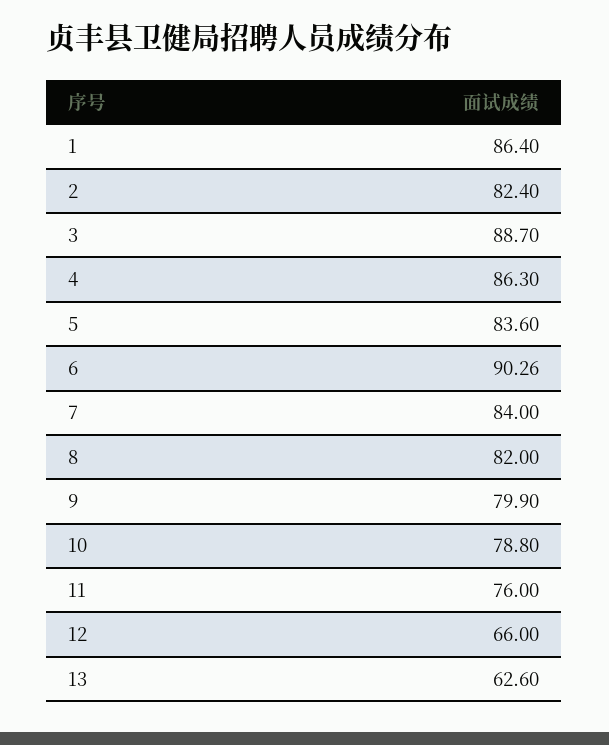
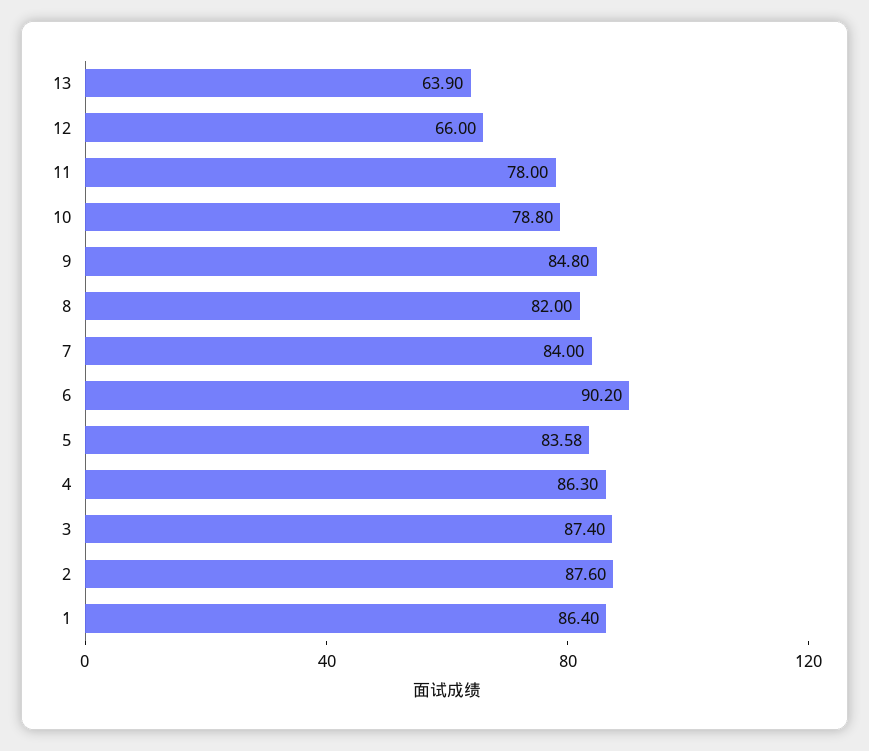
2: 82.4 -> 87.6
3: 88.7 -> 87.4
5: 83.6 -> 83.58
6: 90.26 -> 90.2
9: 79.9 -> 84.8
11: 76 -> 78
13: 62.6 -> 63.9

